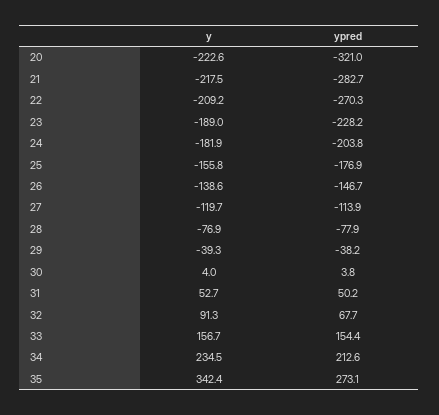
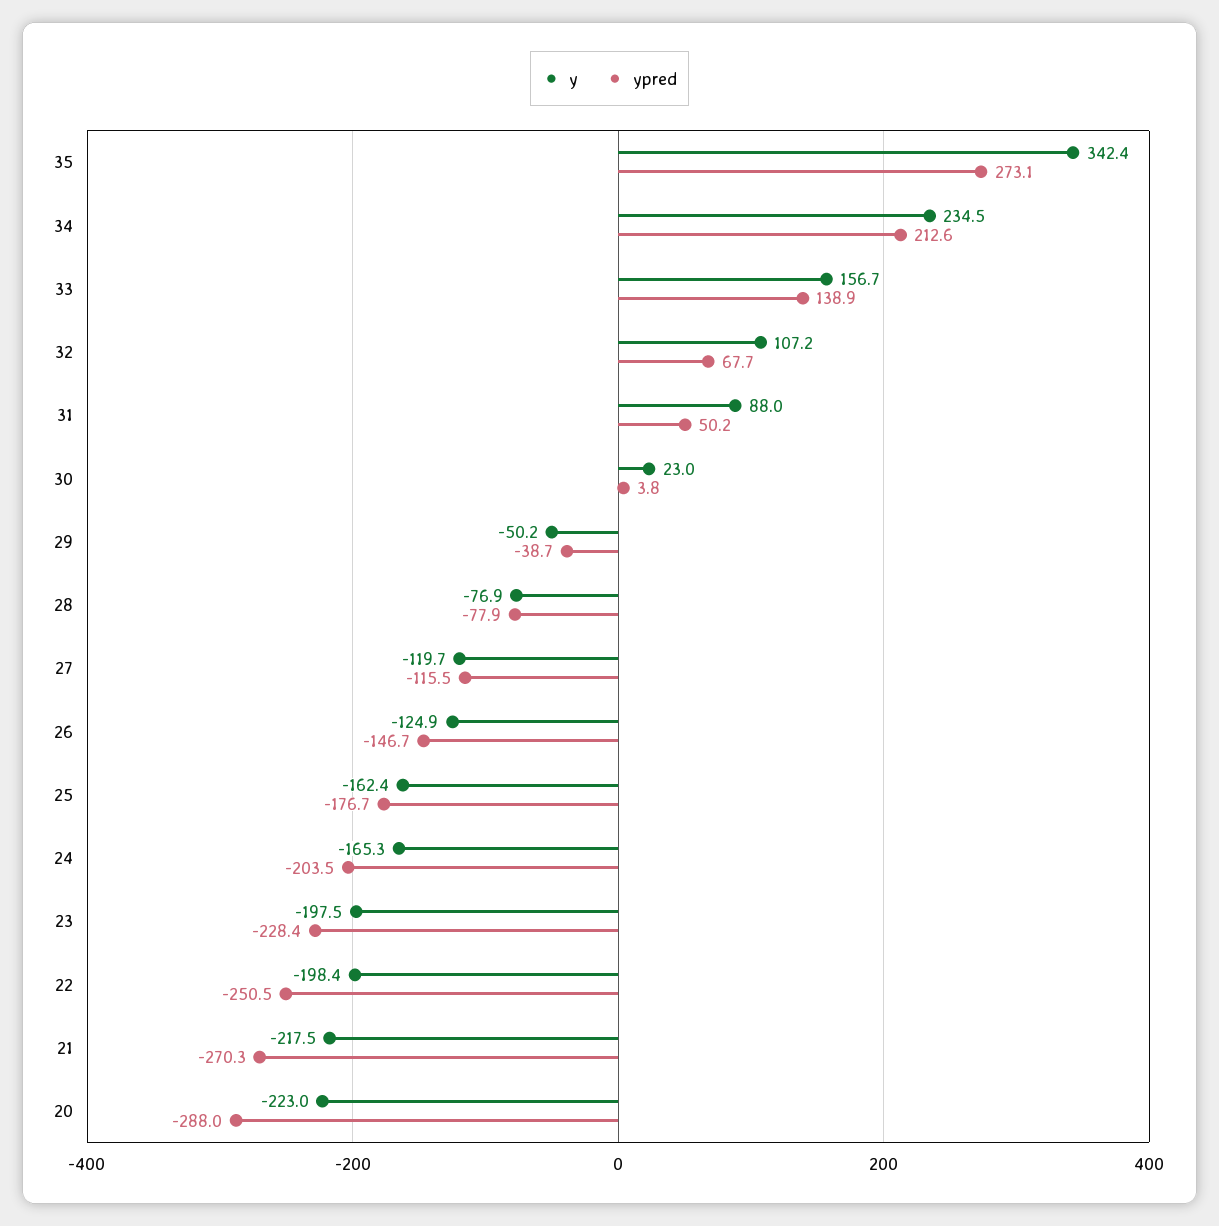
y, 20: -222.6 -> -223
ypred, 20: -321 -> -288
ypred, 21: -282.7 -> -270.3
y, 22: -209.2 -> -198.4
ypred, 22: -270.3 -> -250.5
y, 23: -189 -> -197.5
ypred, 23: -228.2 -> -228.4
y, 24: -181.9 -> -165.3
ypred, 24: -203.8 -> -203.5
y, 25: -155.8 -> -162.4
ypred, 25: -176.9 -> -176.7
y, 26: -138.6 -> -124.9
ypred, 27: -113.9 -> -115.5
y, 29: -39.3 -> -50.2
ypred, 29: -38.2 -> -38.7
y, 30: 4 -> 23
y, 31: 52.7 -> 88
y, 32: 91.3 -> 107.2
ypred, 33: 154.4 -> 138.9

